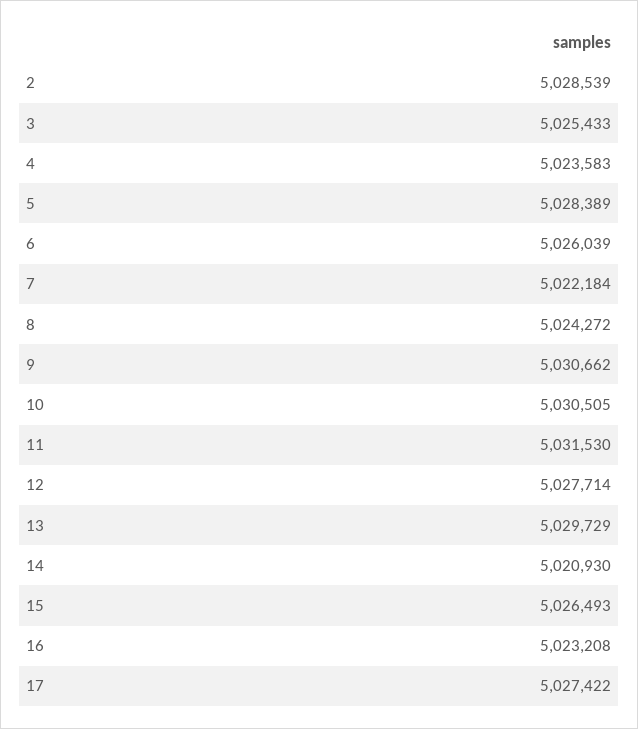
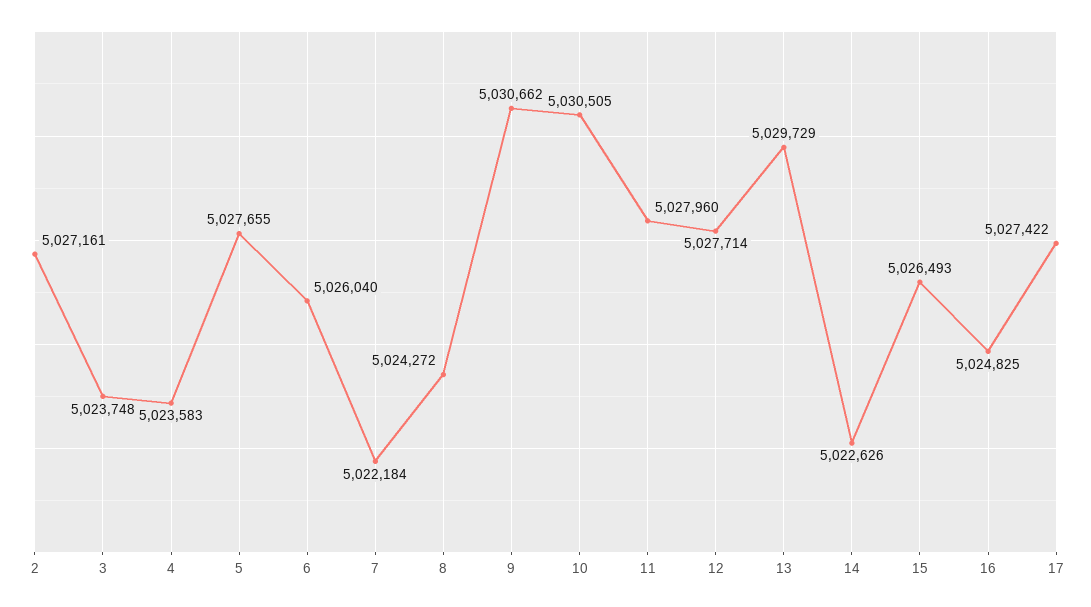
2: 5028539 -> 5027161
3: 5025433 -> 5023748
5: 5028389 -> 5027655
6: 5026039 -> 5026040
11: 5031530 -> 5027960
14: 5020930 -> 5022626
16: 5023208 -> 5024825

